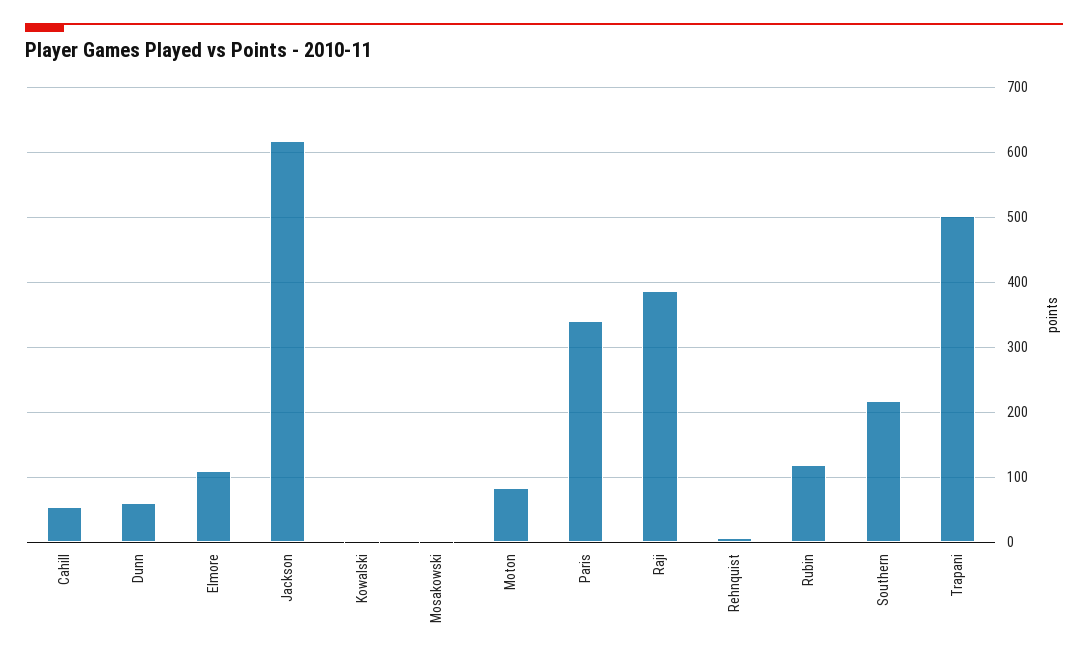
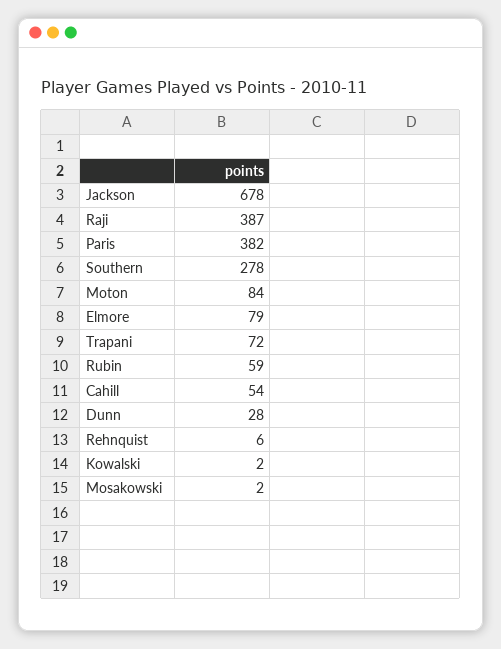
Dunn: 60 -> 28
Elmore: 110 -> 79
Jackson: 620 -> 678
Paris: 340 -> 382
Rubin: 120 -> 59
Southern: 220 -> 278
Trapani: 500 -> 72

